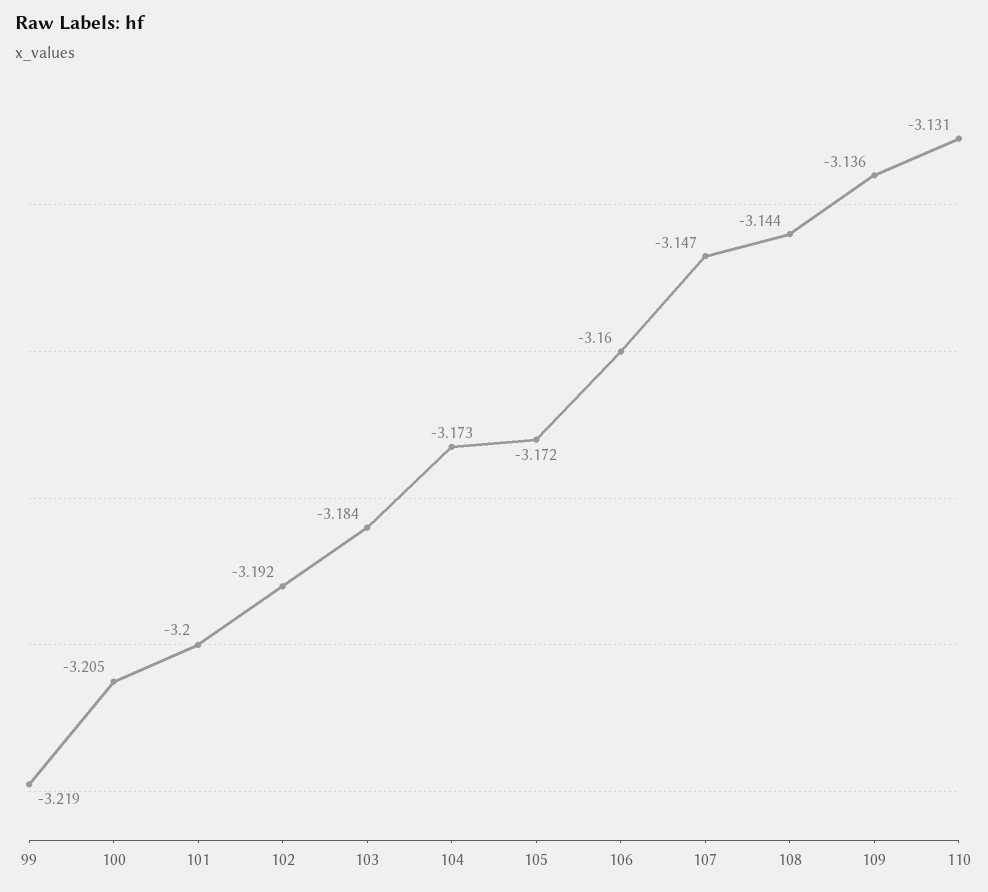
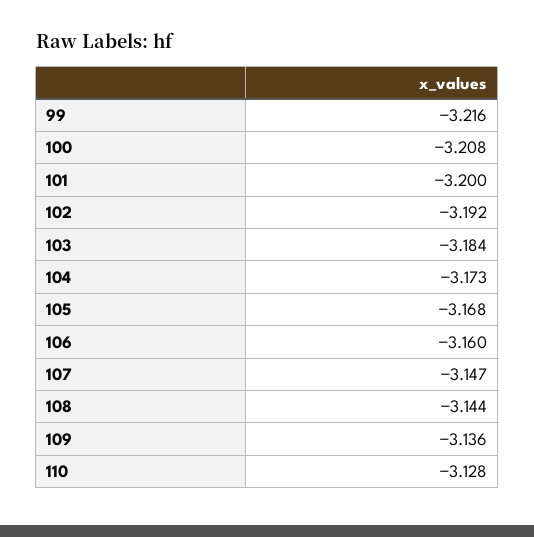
99: -3.219 -> -3.216
100: -3.205 -> -3.208
105: -3.172 -> -3.168
110: -3.131 -> -3.128

